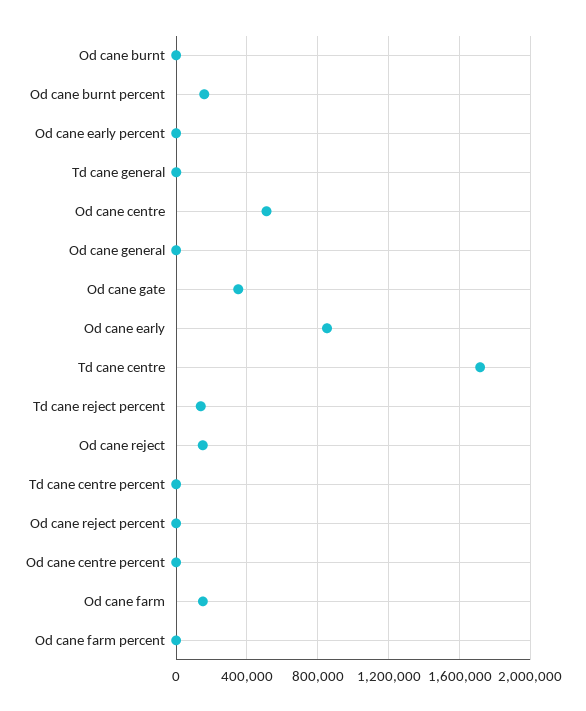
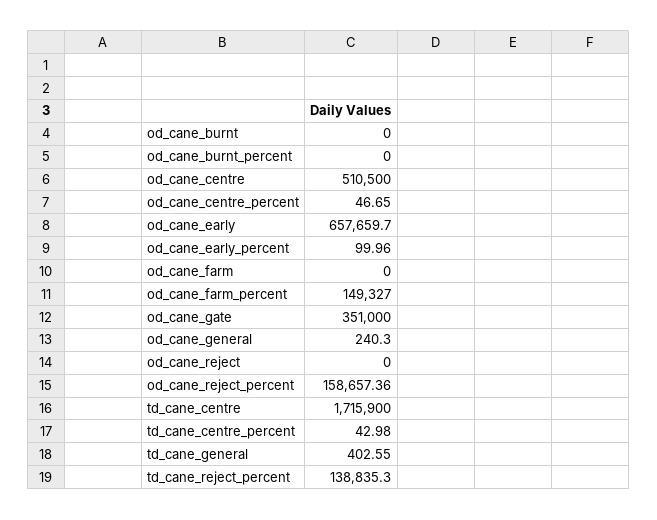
Od cane burnt percent: 150000 -> 0
Od cane early: 850000 -> 657659.7
Od cane reject: 150000 -> 0
Od cane reject percent: 0 -> 158657.36
Od cane farm: 150000 -> 0
Od cane farm percent: 0 -> 149327

